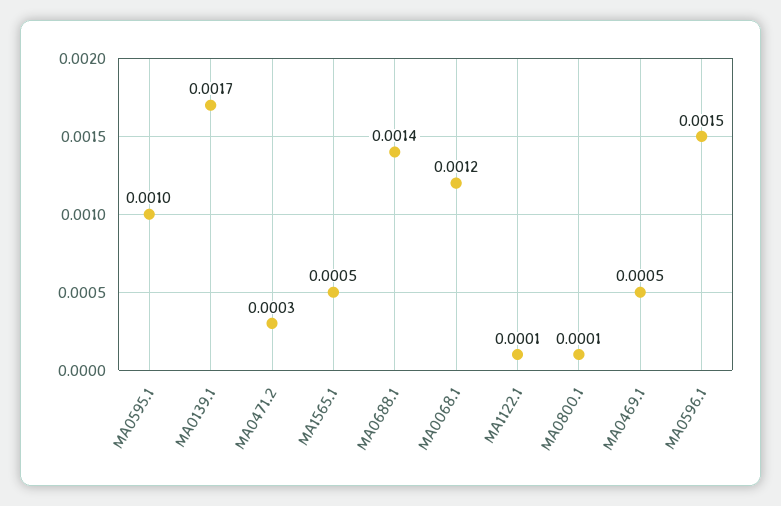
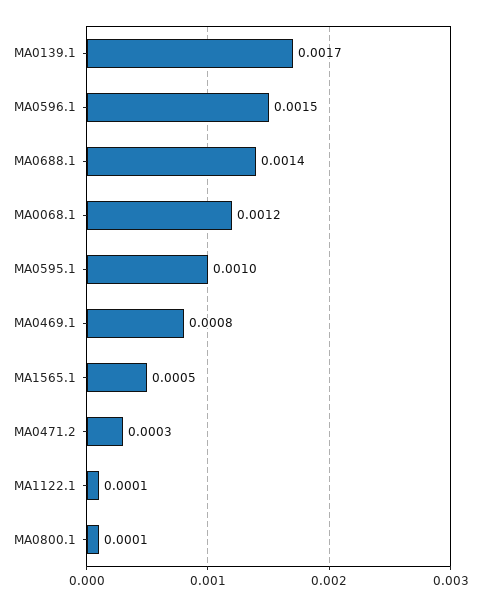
MA0469.1: 0.0005 -> 0.0008

